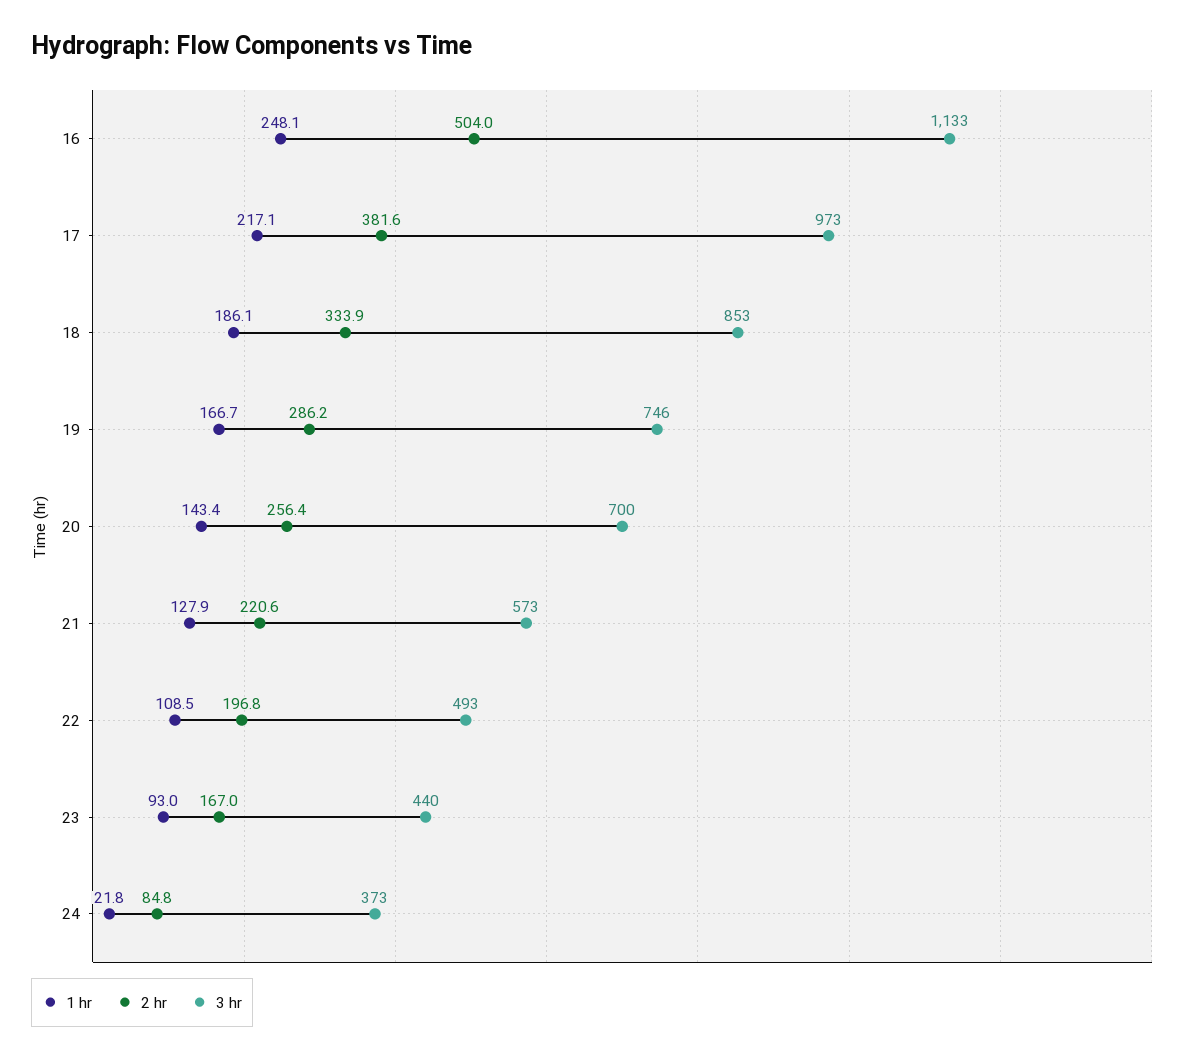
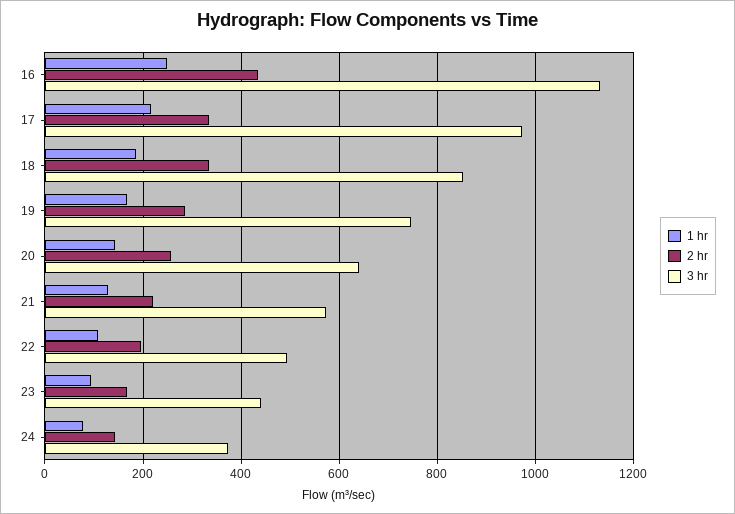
2 hr, 16: 504 -> 440
2 hr, 17: 381.6 -> 340
3 hr, 20: 700 -> 640
1 hr, 24: 21.8 -> 80
2 hr, 24: 84.8 -> 140

